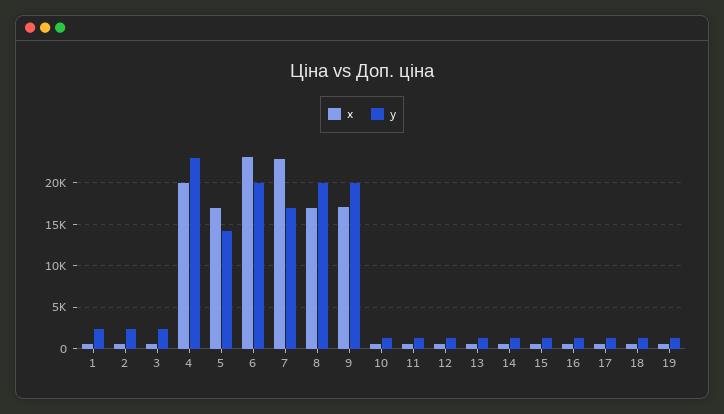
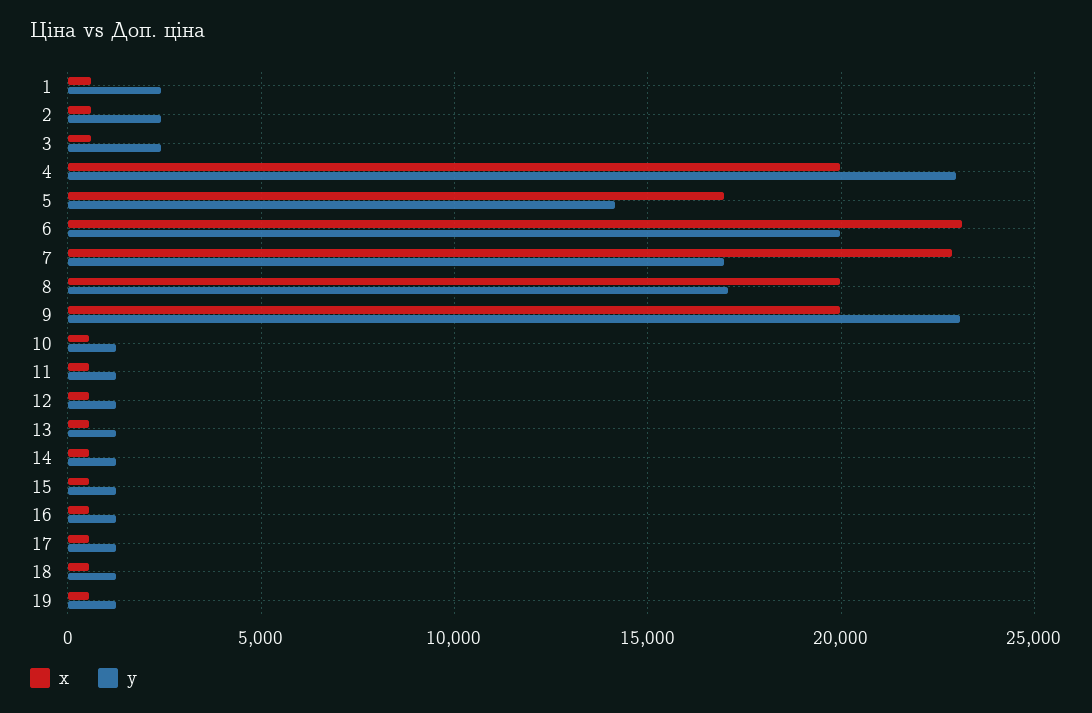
x, 8: 17000 -> 20000
y, 8: 20000 -> 17000
x, 9: 17000 -> 20000
y, 9: 20000 -> 23000

